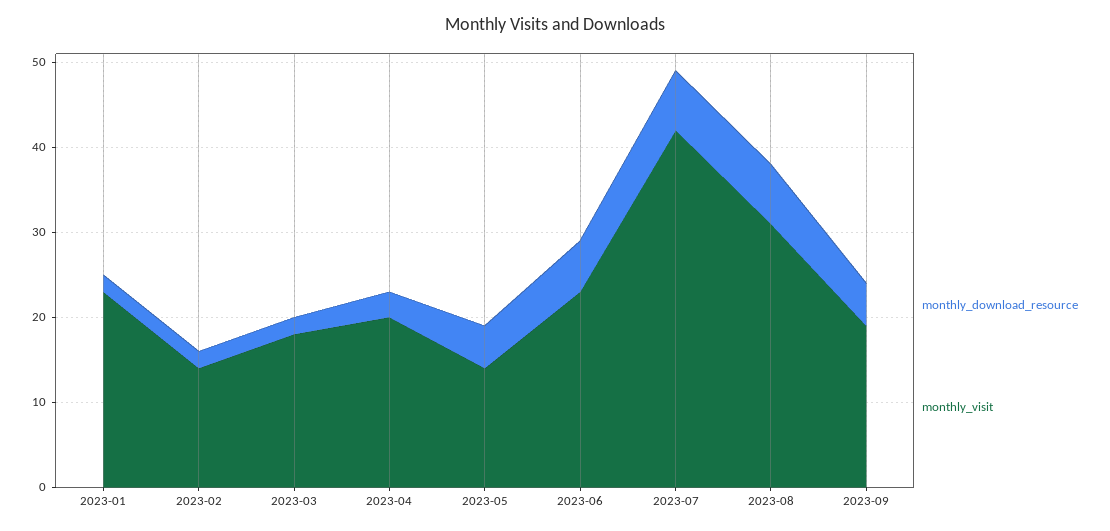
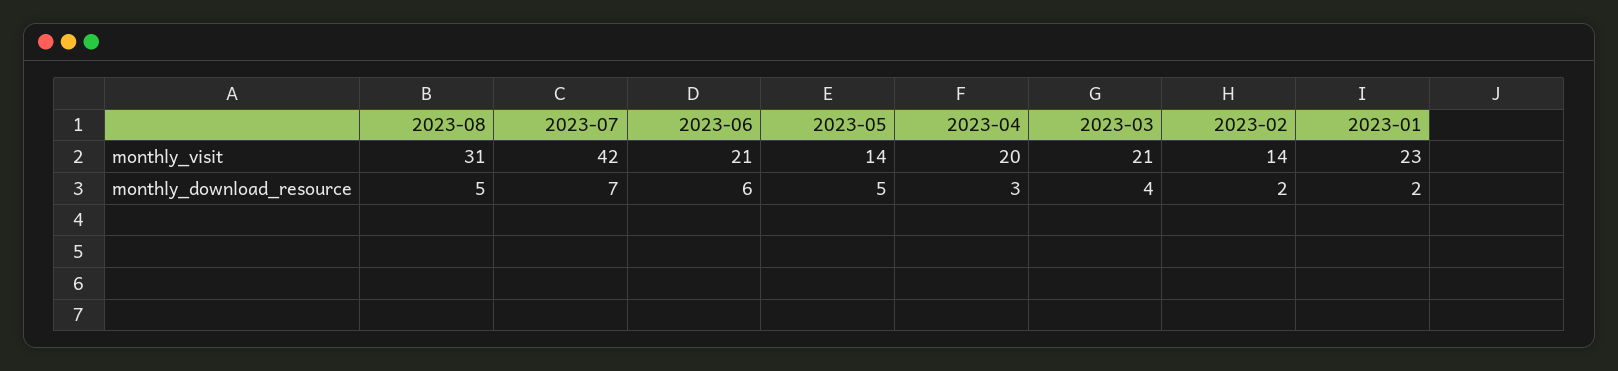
monthly_download_resource, 2023-03: 2 -> 4
monthly_visit, 2023-03: 18 -> 21
monthly_visit, 2023-06: 23 -> 21
monthly_download_resource, 2023-08: 7 -> 5
monthly_download_resource, 2023-09: 5 -> none
monthly_visit, 2023-09: 19 -> none

